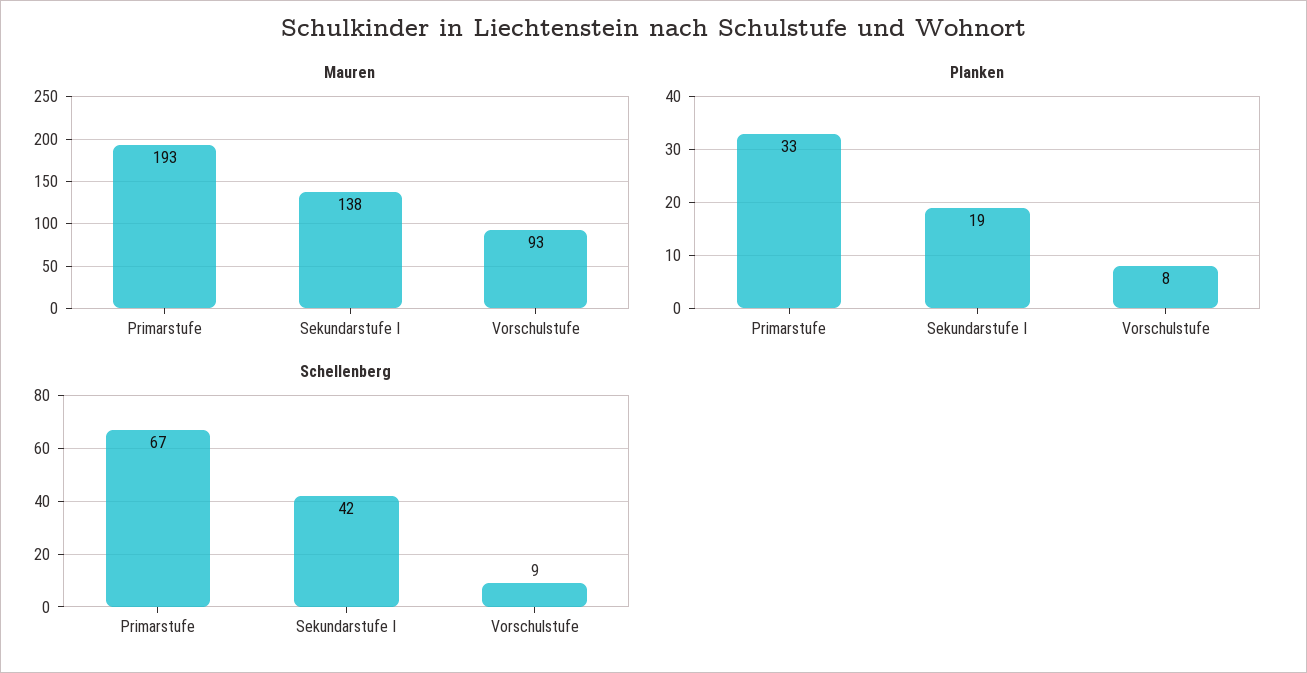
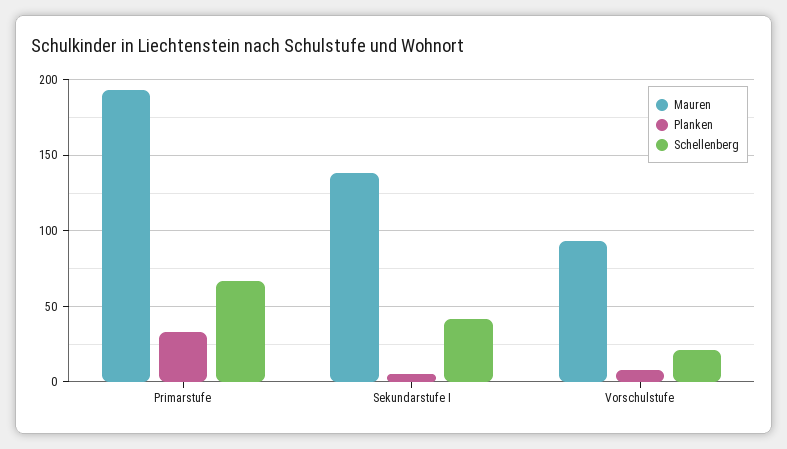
Planken, Sekundarstufe I: 19 -> 5
Schellenberg, Vorschulstufe: 9 -> 20

